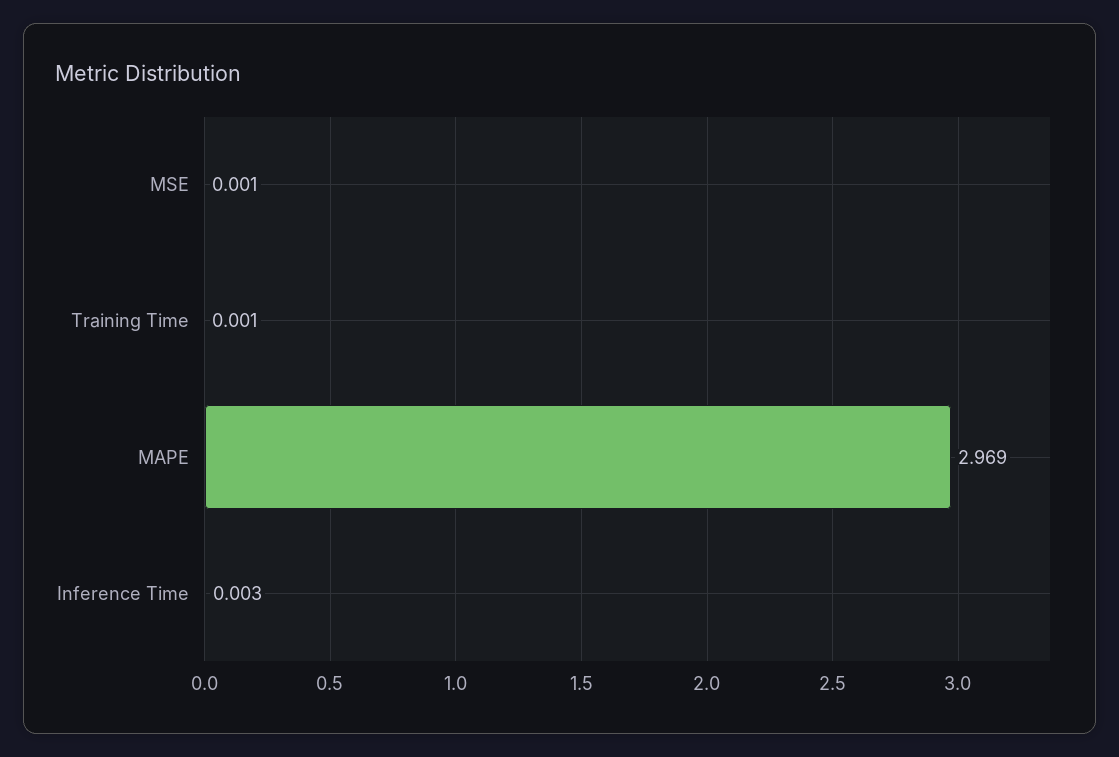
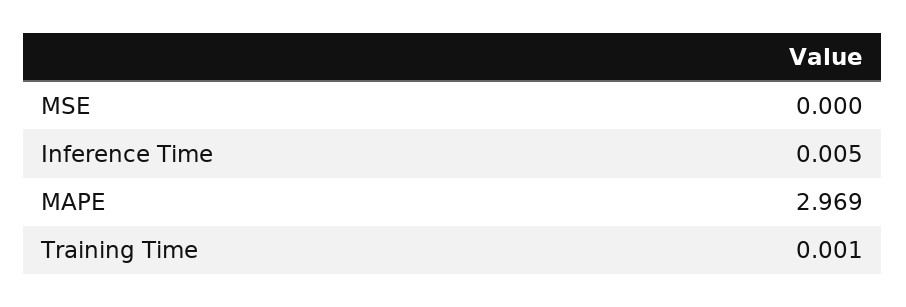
MSE: 0.001 -> 0
Inference Time: 0.003 -> 0.005

